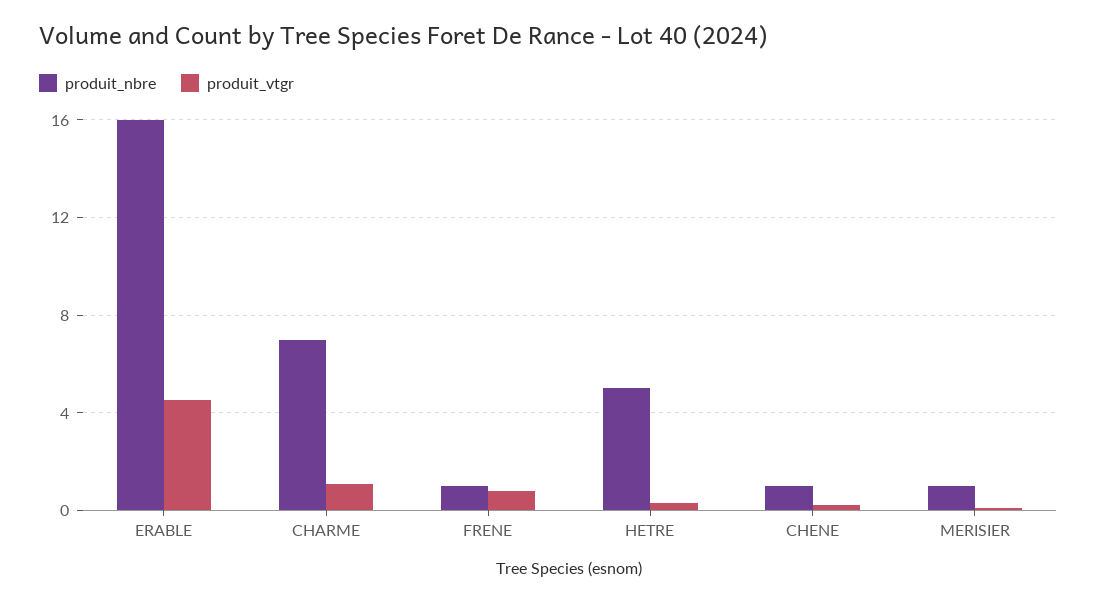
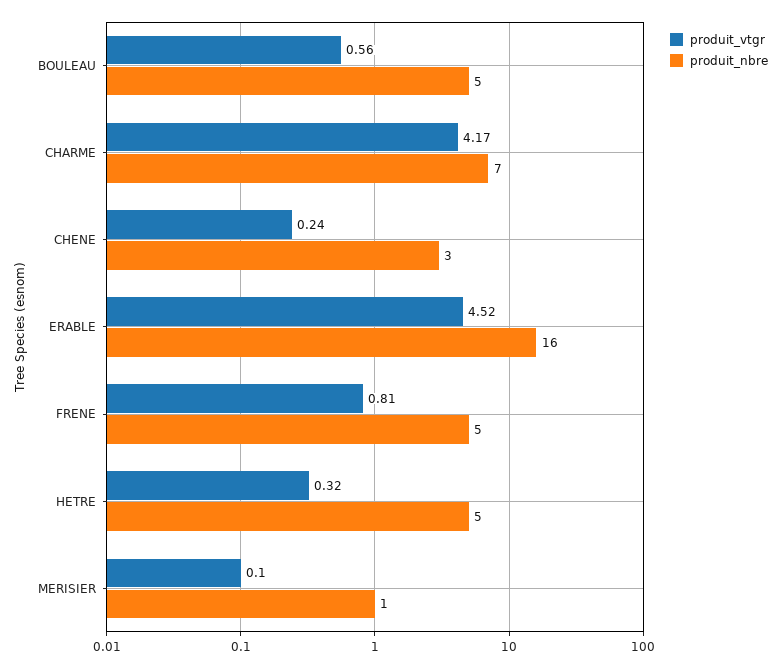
produit_vtgr, CHARME: 1 -> 4.17
produit_nbre, FRENE: 1 -> 5
produit_nbre, CHENE: 1 -> 3
produit_vtgr, BOULEAU: none -> 0.56
produit_nbre, BOULEAU: none -> 5

